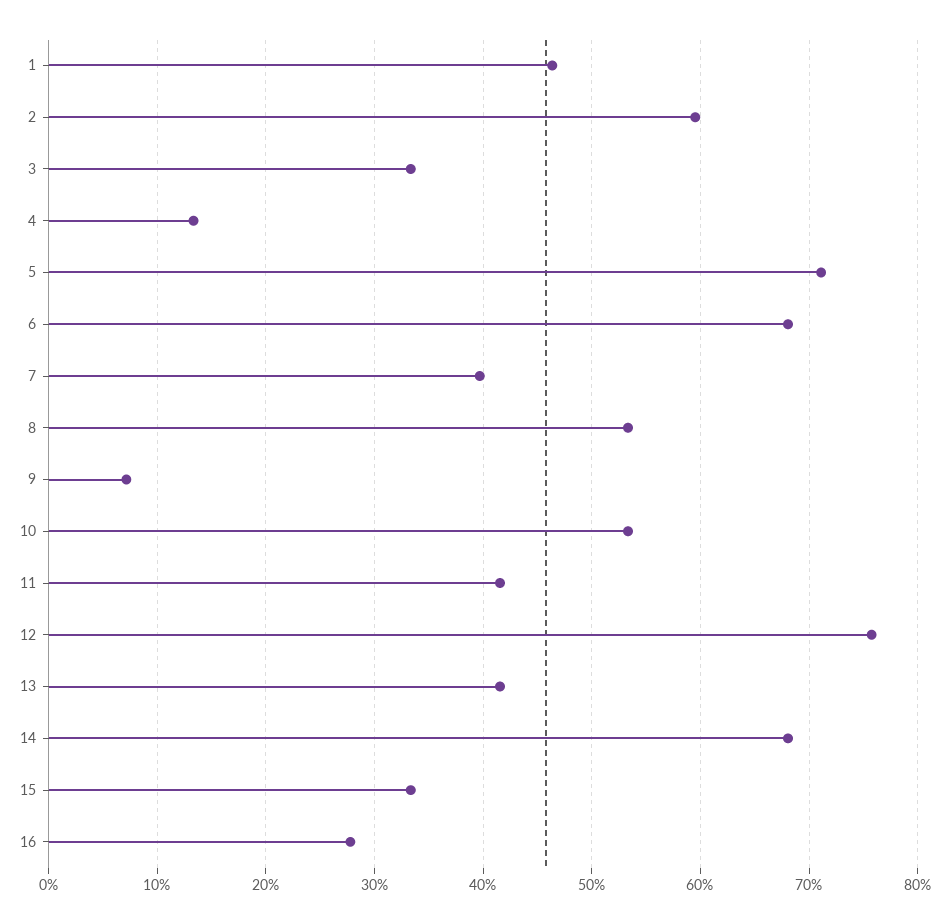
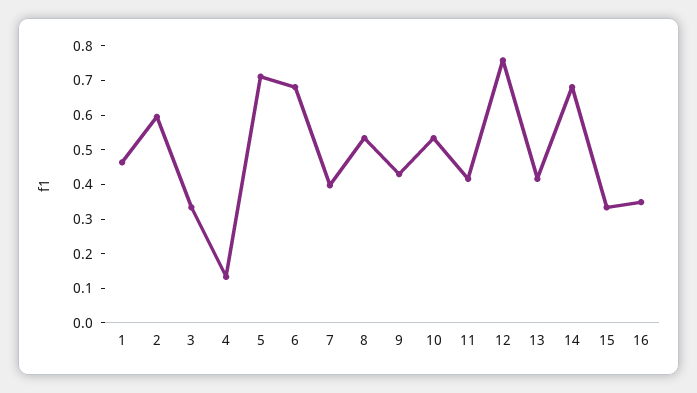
9: 0.07 -> 0.425
16: 0.28 -> 0.35

